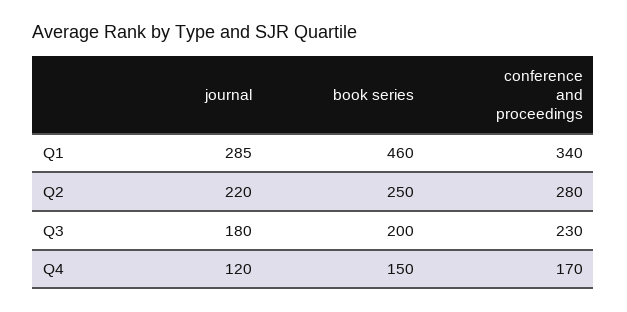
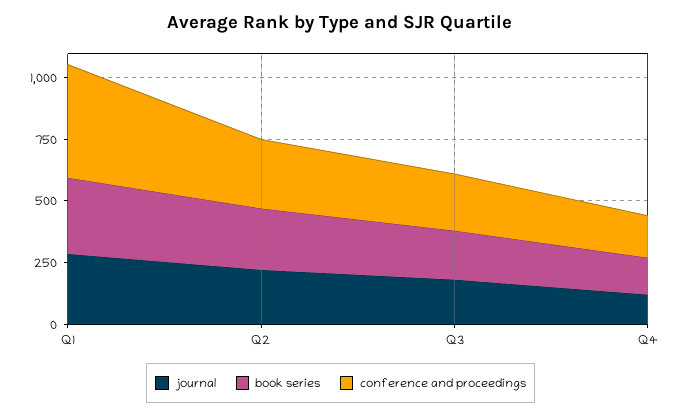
book series, Q1: 460 -> 300
conference and proceedings, Q1: 340 -> 450

